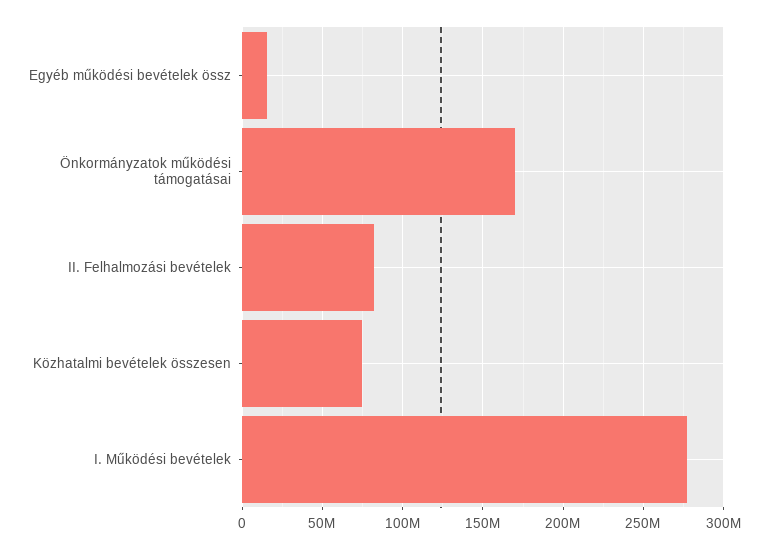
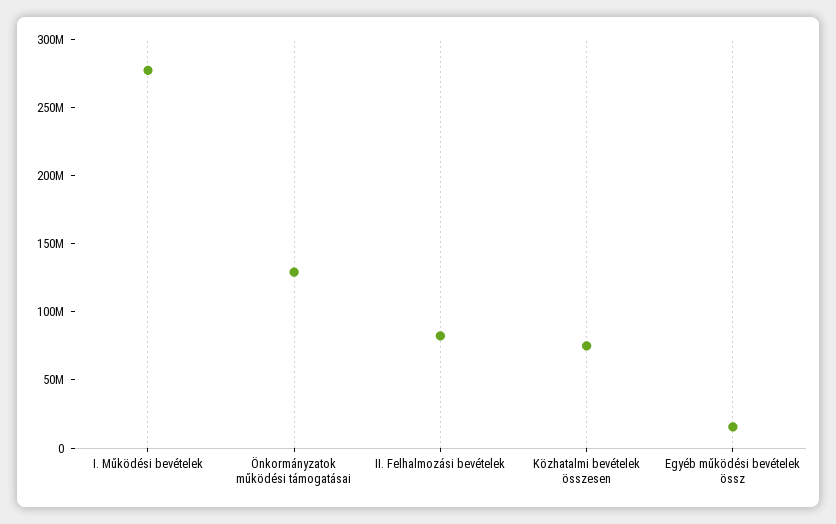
Önkormányzatok működési támogatásai: 170000000 -> 130000000

